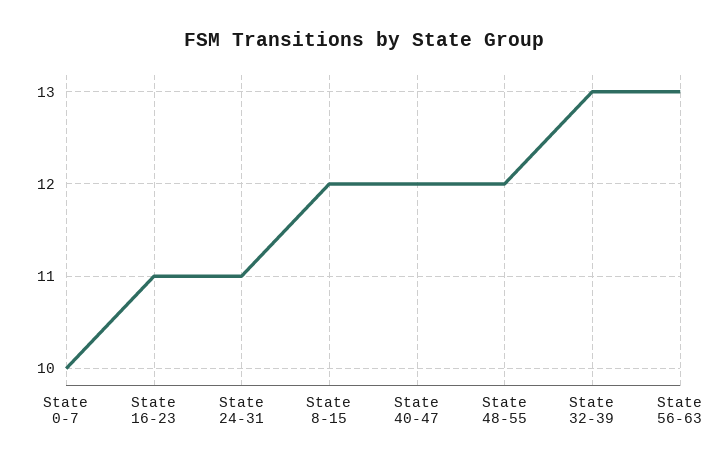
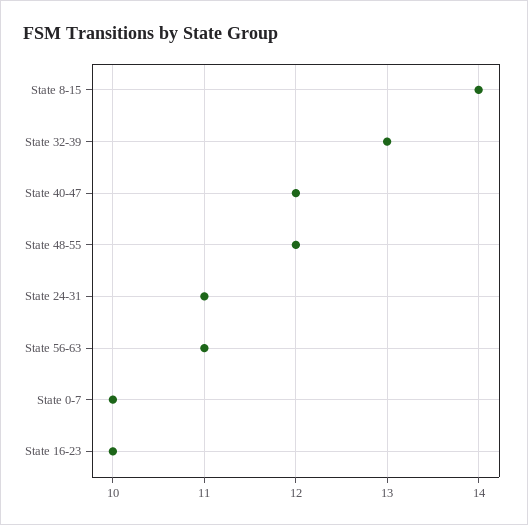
State 16-23: 11 -> 10
State 8-15: 12 -> 14
State 56-63: 13 -> 11

